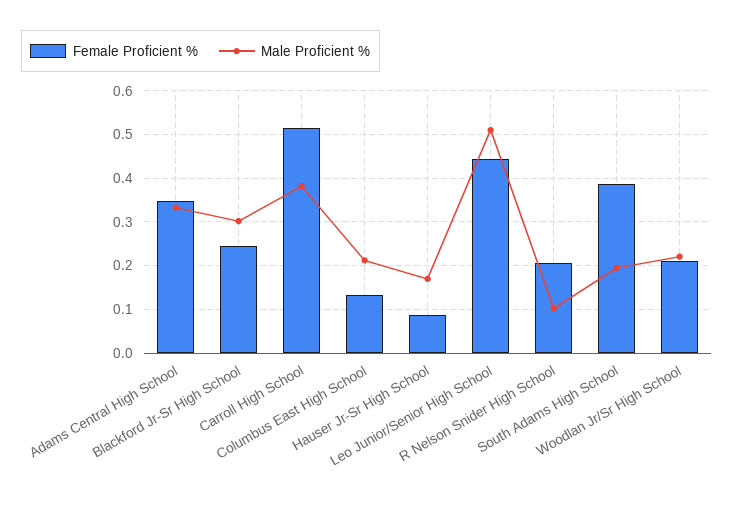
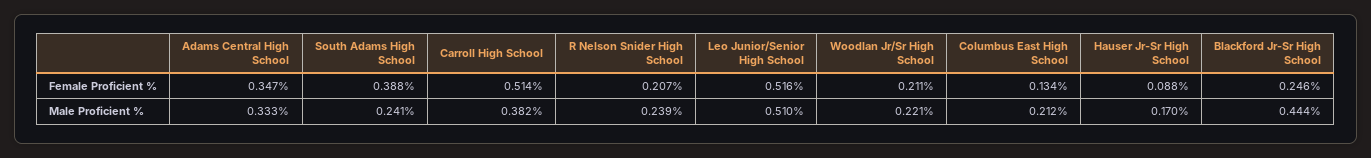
Male Proficient %, Blackford Jr-Sr High School: 0.3 -> 0.444
Female Proficient %, Leo Junior/Senior High School: 0.44 -> 0.516
Male Proficient %, R Nelson Snider High School: 0.1 -> 0.239
Male Proficient %, South Adams High School: 0.2 -> 0.241

